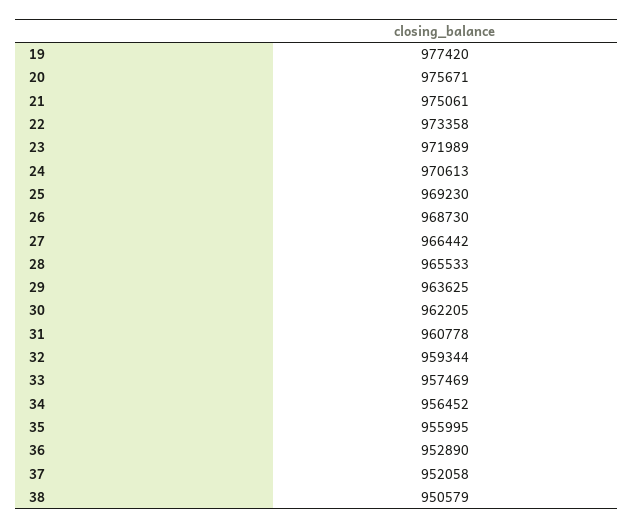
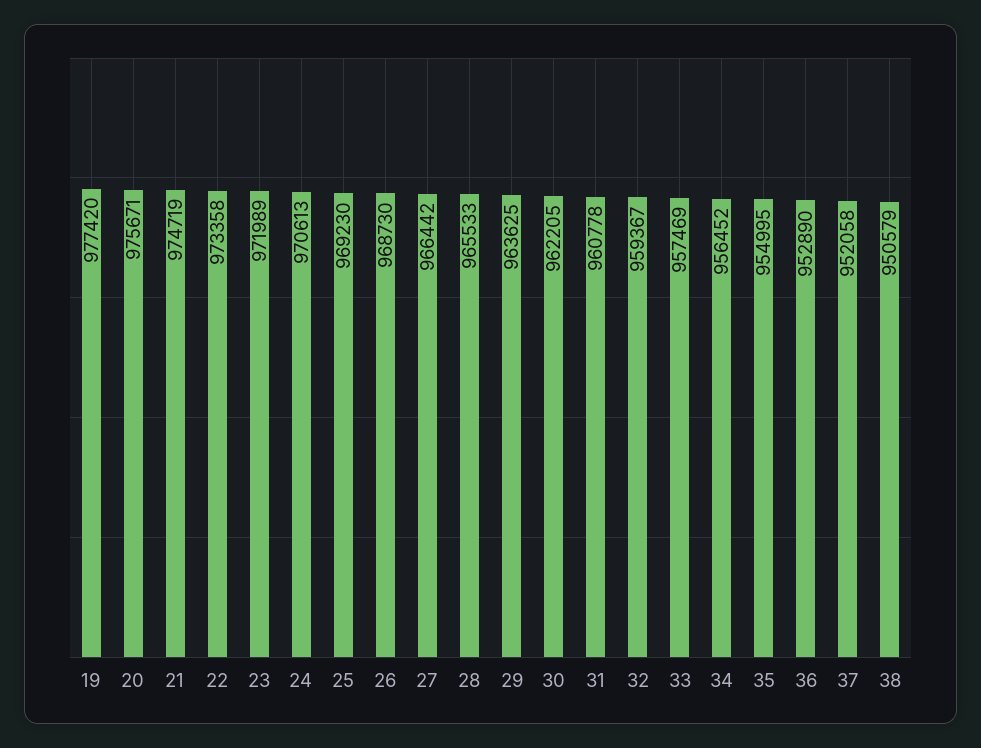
21: 975061 -> 974719
32: 959344 -> 959367
35: 955995 -> 954995

